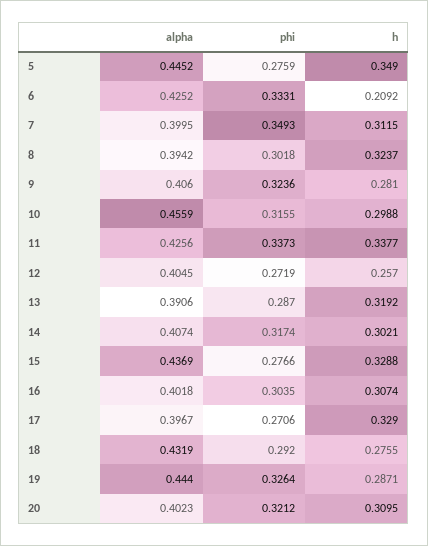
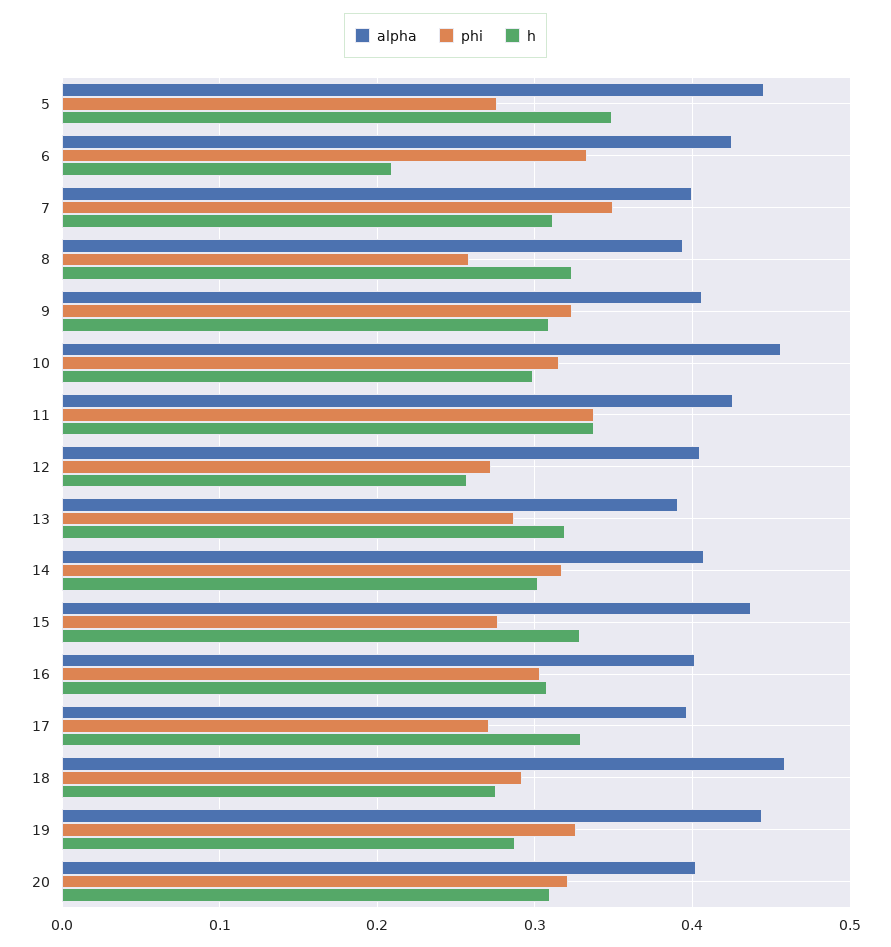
phi, 8: 0.3018 -> 0.26
h, 9: 0.281 -> 0.31
alpha, 18: 0.4319 -> 0.46

